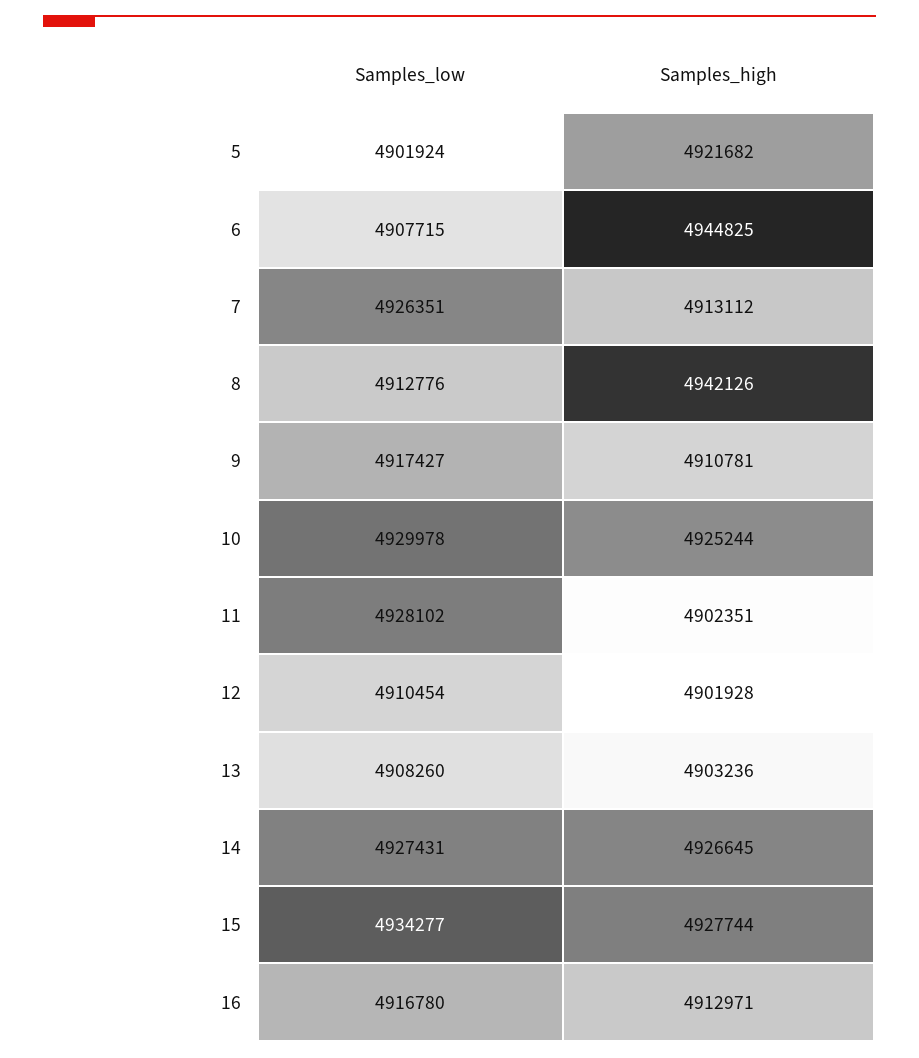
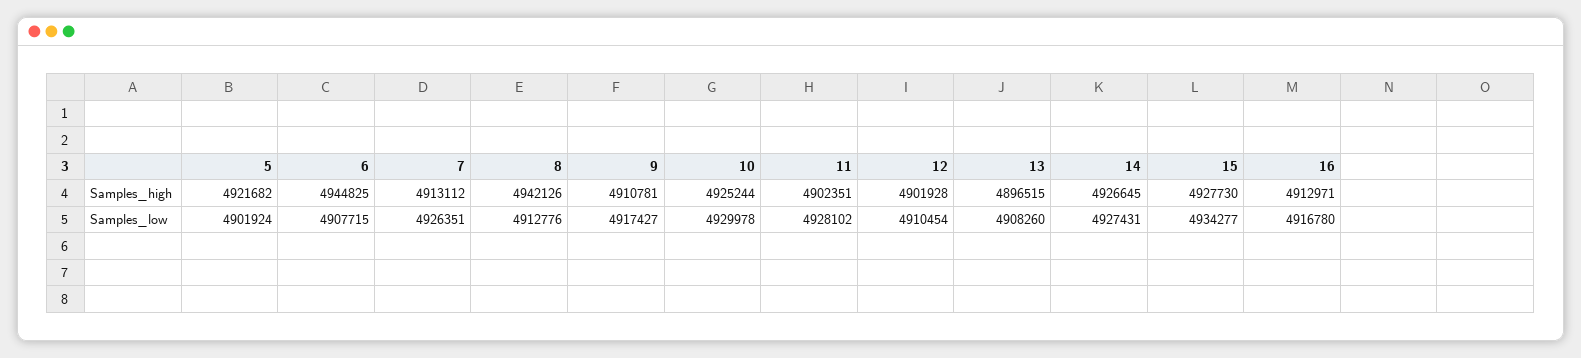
Samples_high, 13: 4903236 -> 4896515
Samples_high, 15: 4927744 -> 4927730

